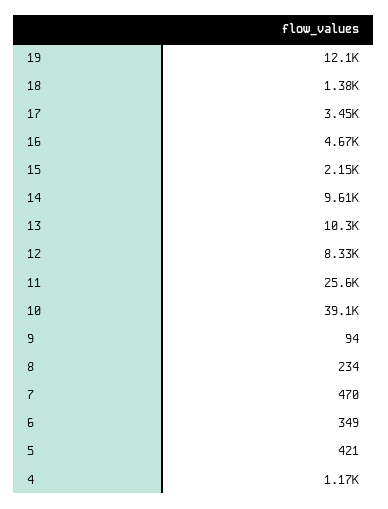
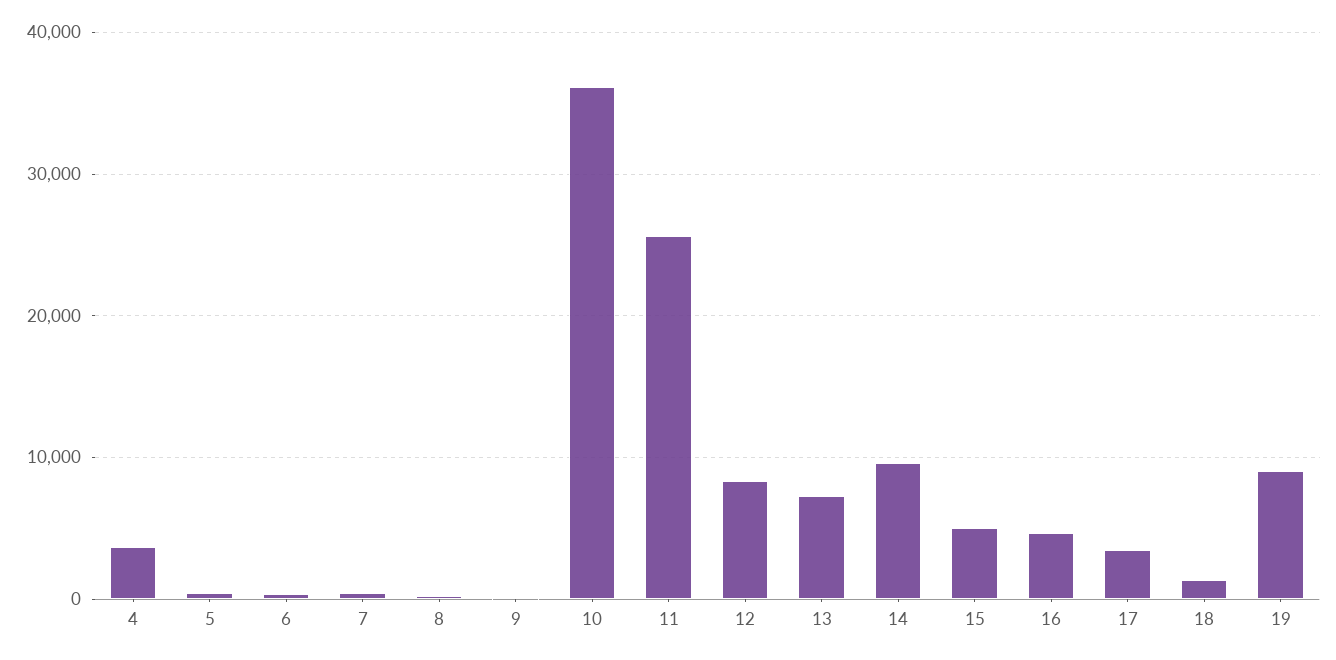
19: 12100 -> 9000
15: 2150 -> 5000
13: 10300 -> 7000
10: 39100 -> 36000
4: 1170 -> 4000

